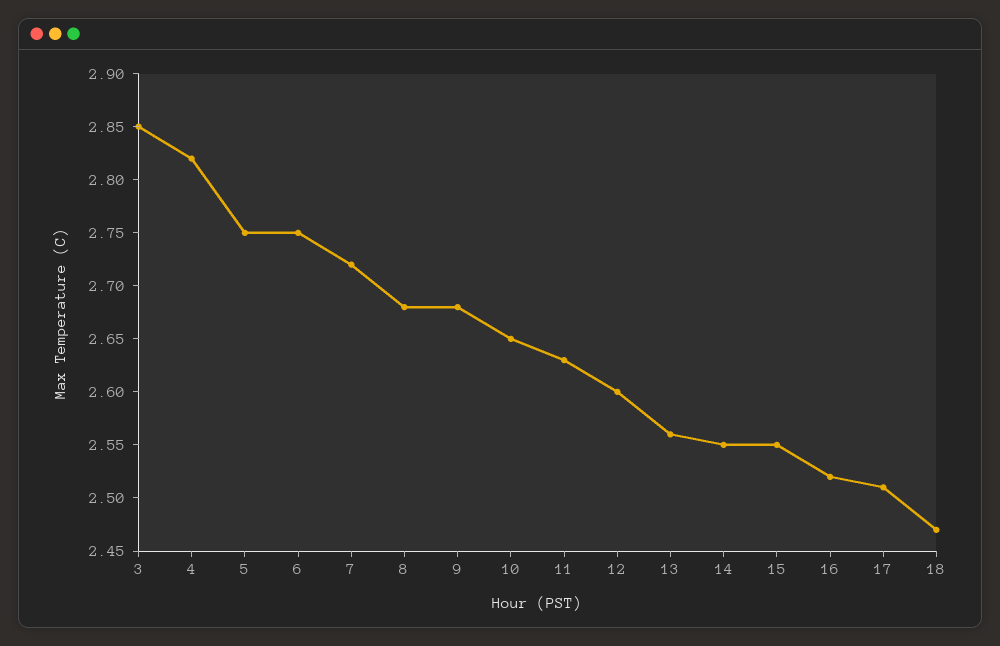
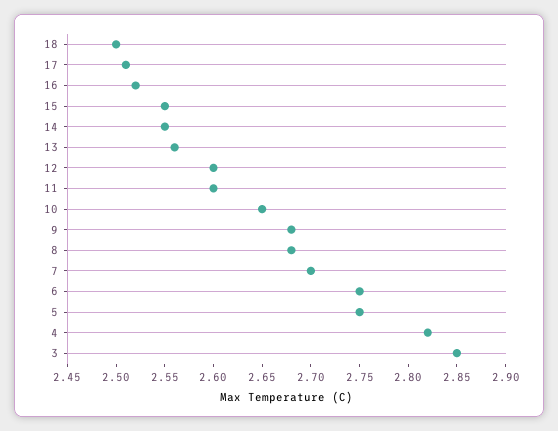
7: 2.72 -> 2.7
11: 2.63 -> 2.6
18: 2.47 -> 2.5

